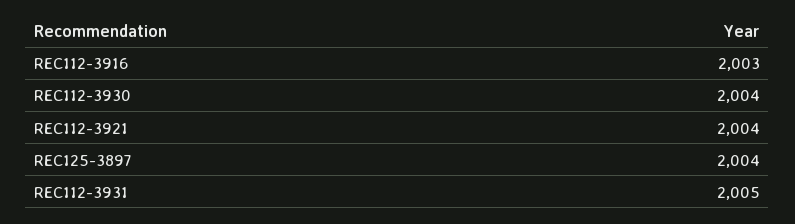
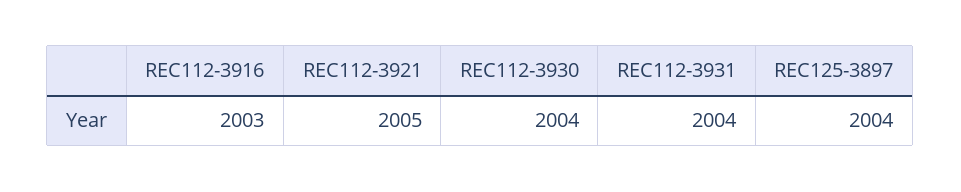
REC112-3921: 2004 -> 2005
REC112-3931: 2005 -> 2004

